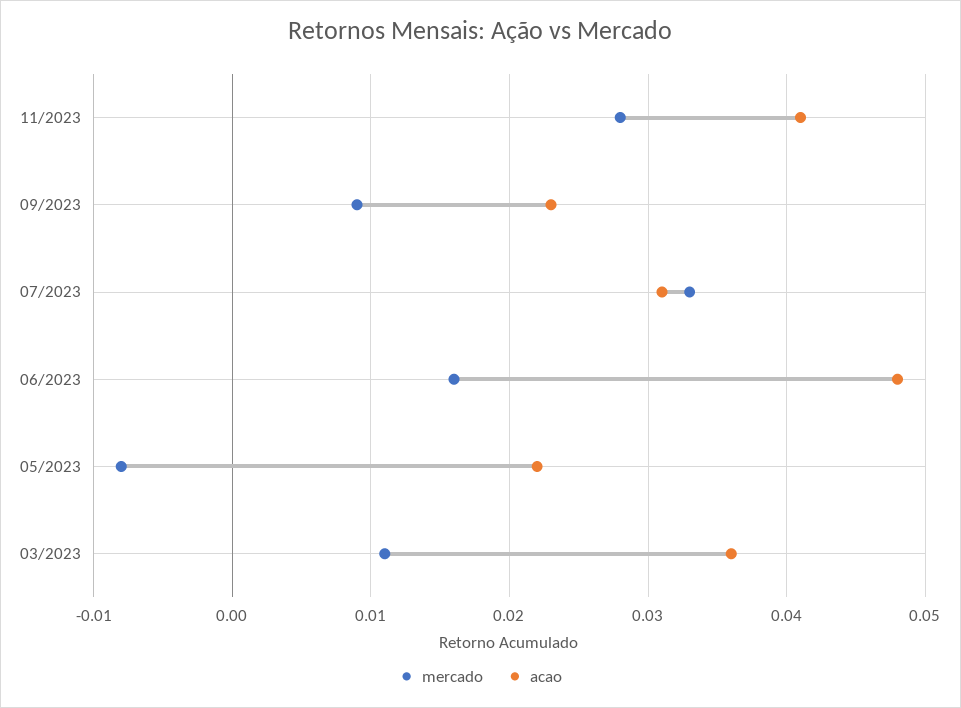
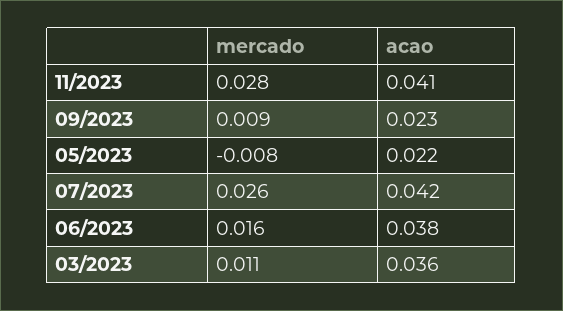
mercado, 07/2023: 0.033 -> 0.026
acao, 07/2023: 0.031 -> 0.042
acao, 06/2023: 0.048 -> 0.038

